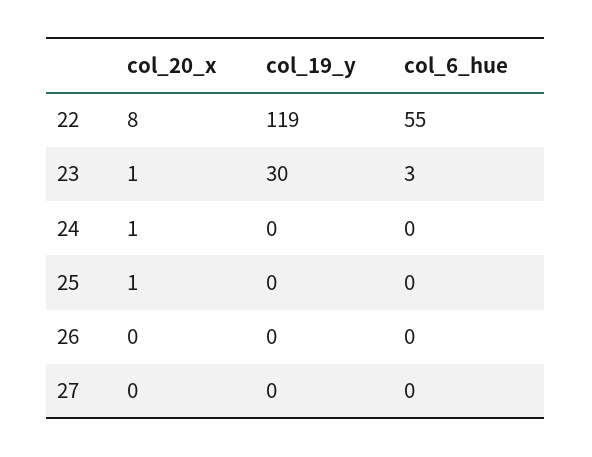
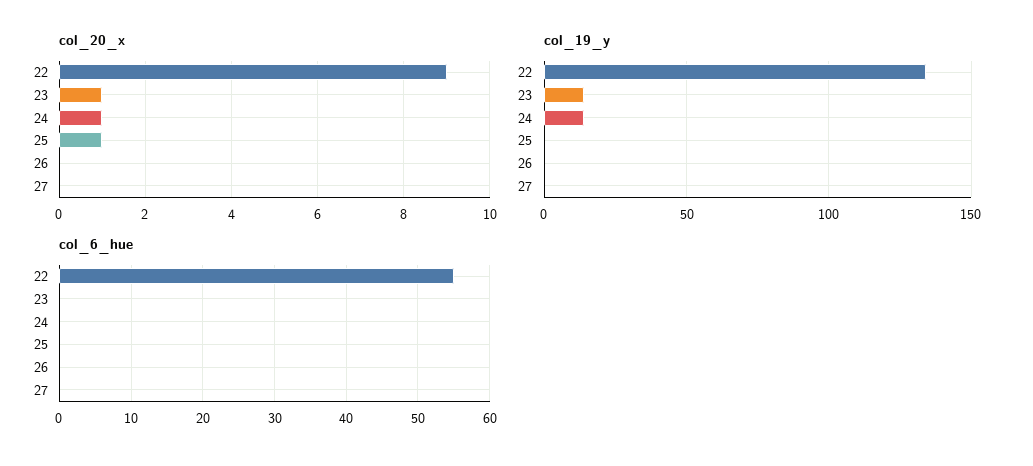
col_20_x, 22: 8 -> 9
col_19_y, 22: 119 -> 135
col_19_y, 23: 30 -> 15
col_6_hue, 23: 3 -> 0
col_19_y, 24: 0 -> 15

